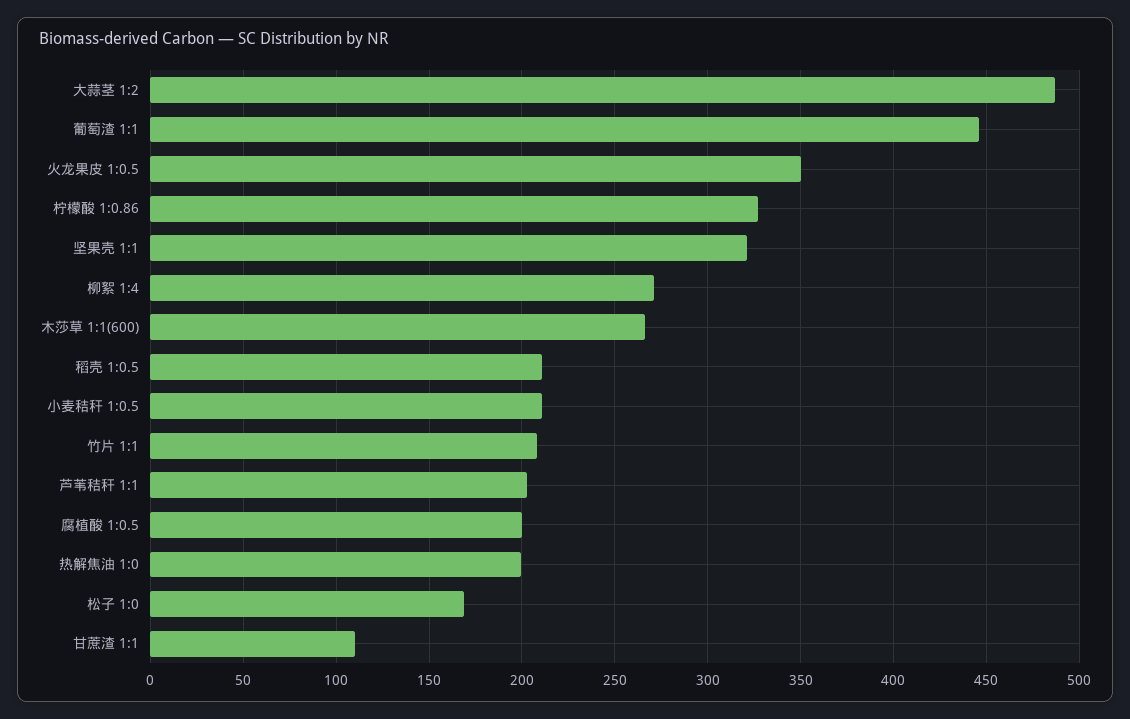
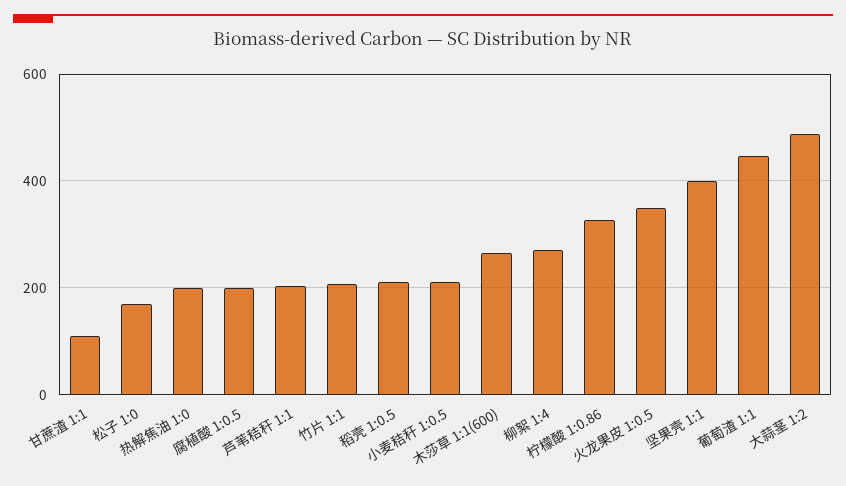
坚果壳 1:1: 320 -> 400

